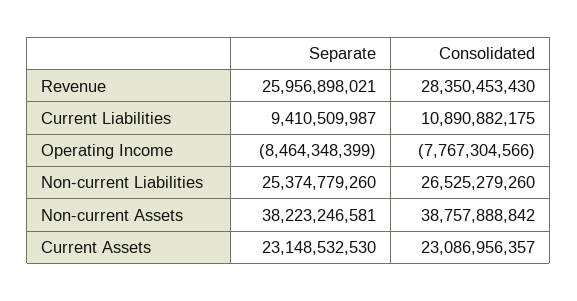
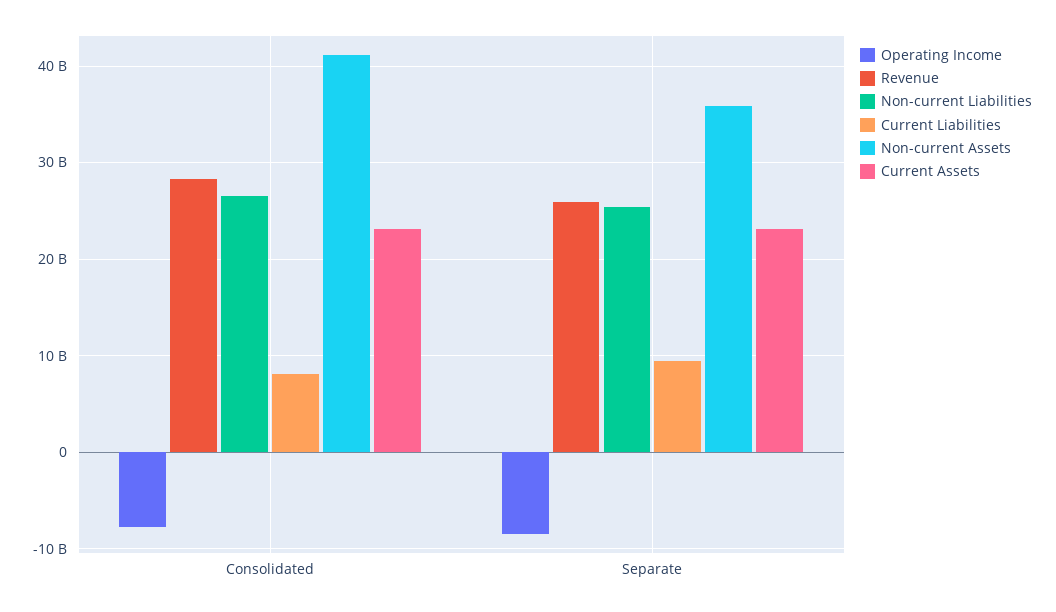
Current Liabilities, Consolidated: 10890882175 -> 8000000000
Non-current Assets, Separate: 38223246581 -> 36000000000
Non-current Assets, Consolidated: 38757888842 -> 41000000000

